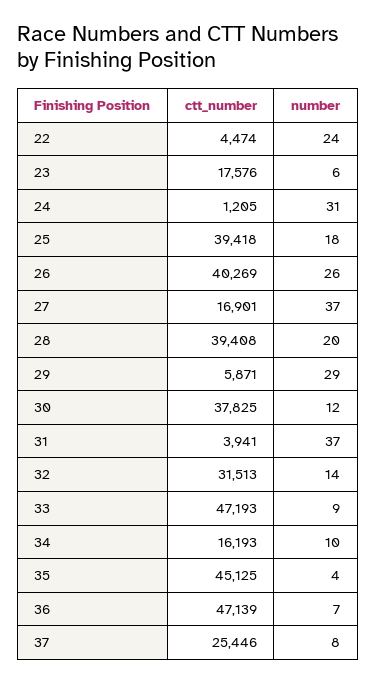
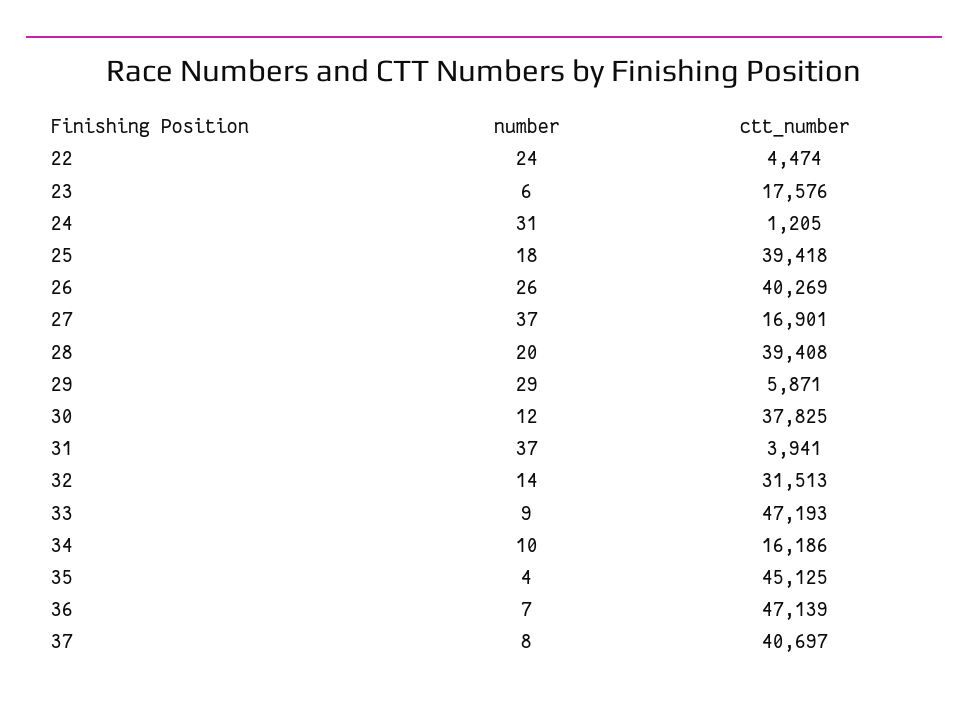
ctt_number, 34: 16193 -> 16186
ctt_number, 37: 25446 -> 40697

